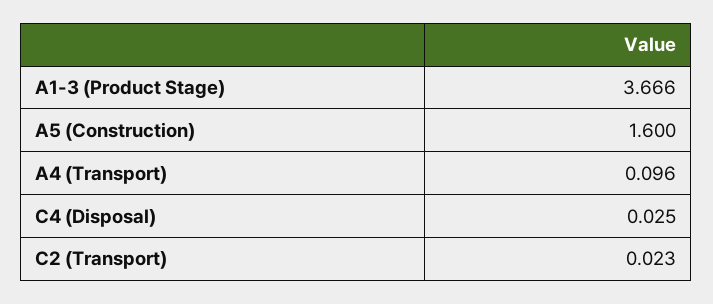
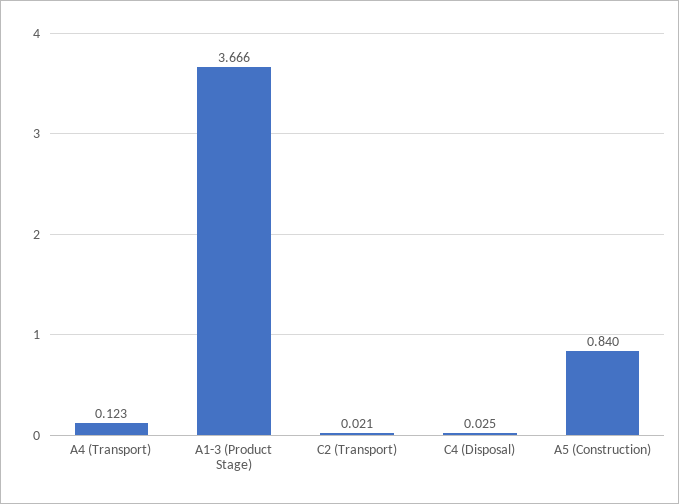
A5 (Construction): 1.6 -> 0.84
A4 (Transport): 0.096 -> 0.123
C2 (Transport): 0.023 -> 0.021

